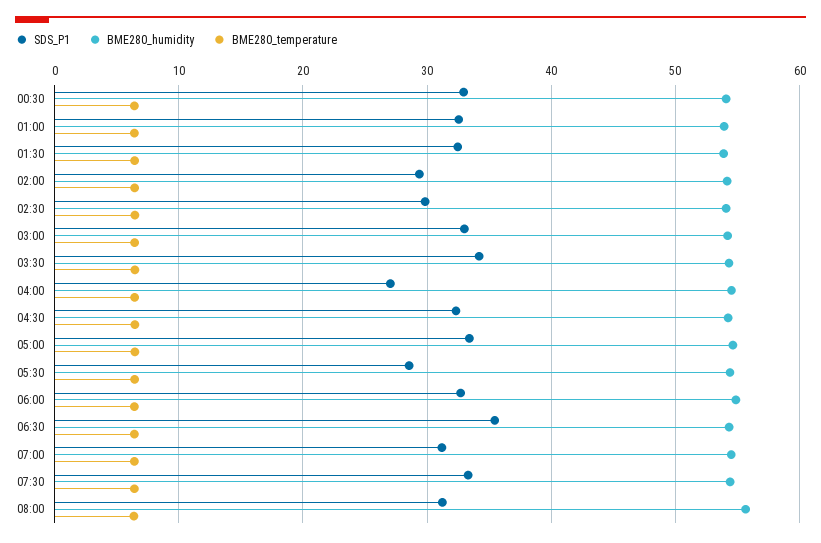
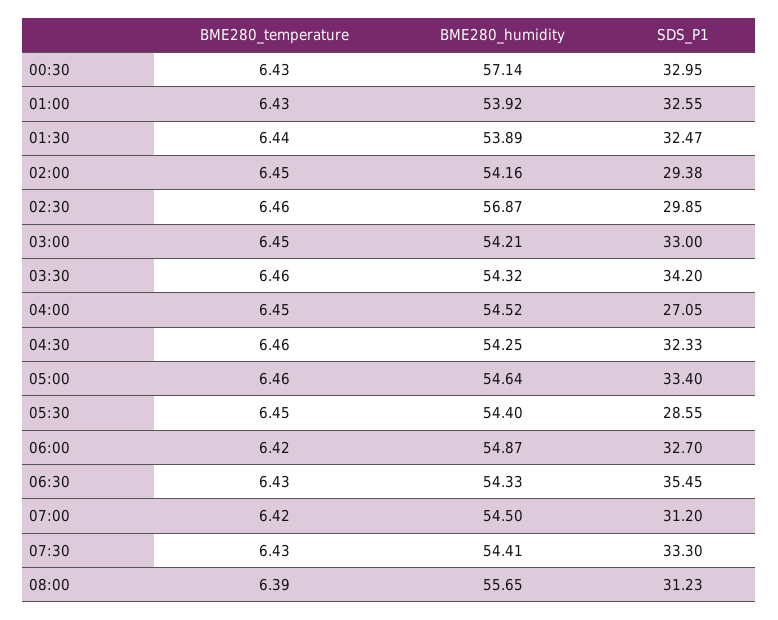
BME280_humidity, 00:30: 54 -> 57.14
BME280_humidity, 02:30: 54 -> 56.87

